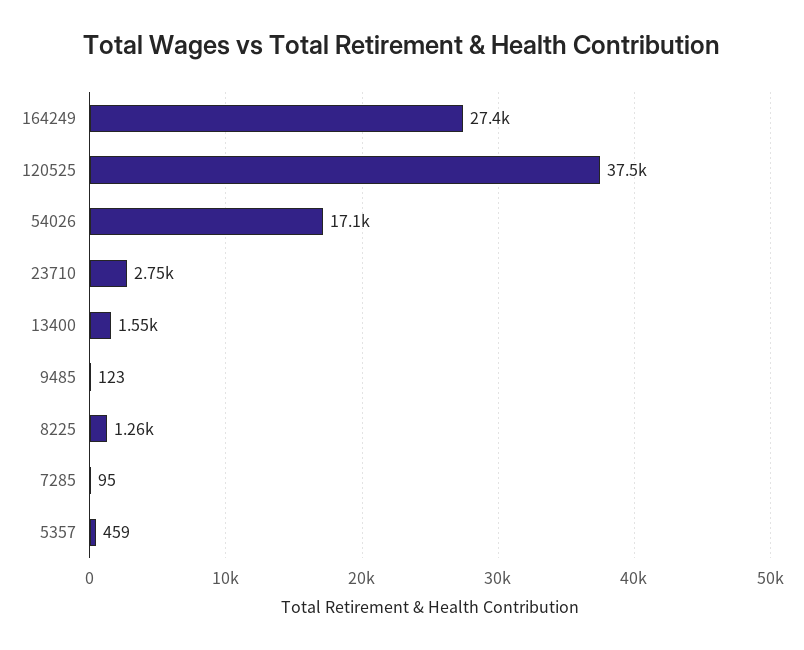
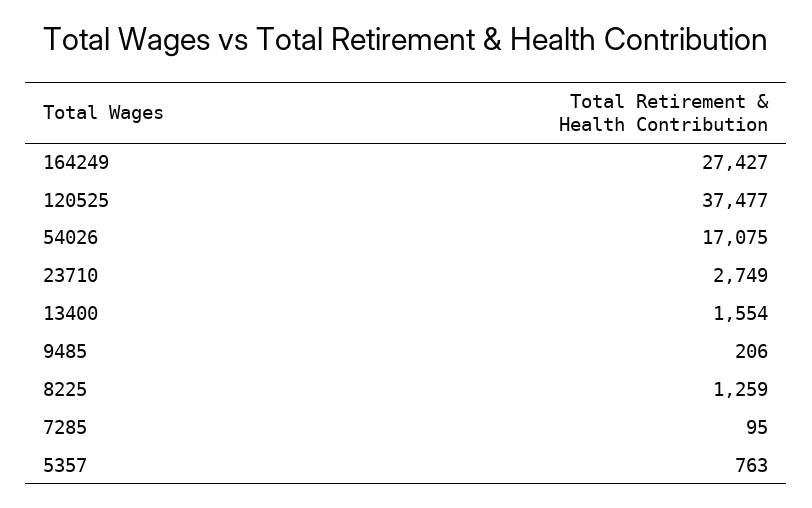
9485: 123 -> 206
5357: 459 -> 763

